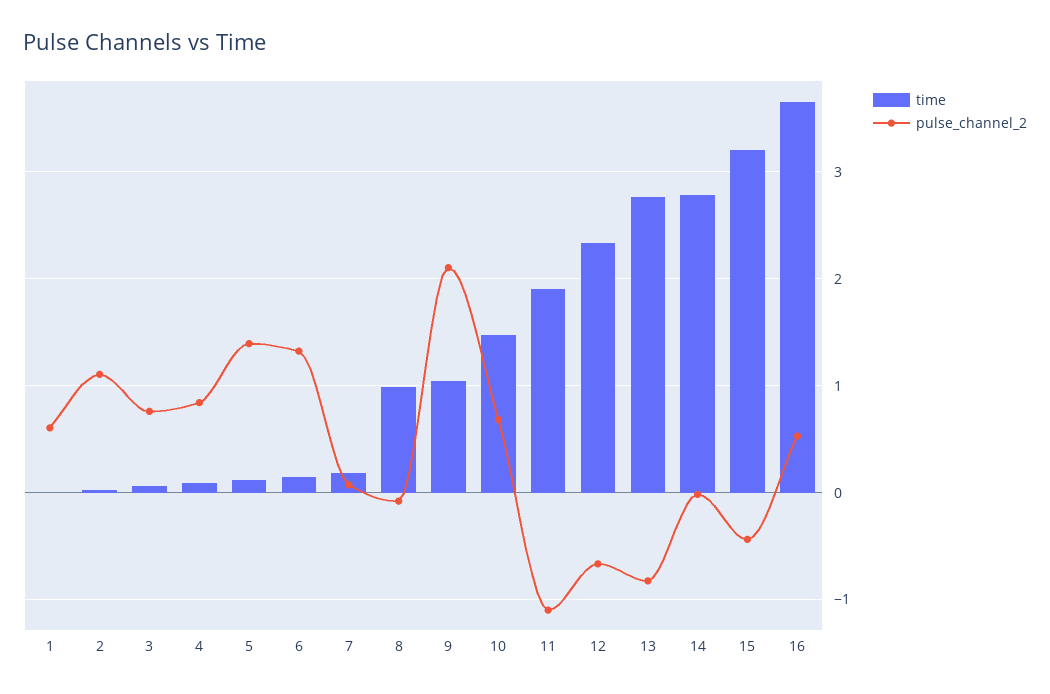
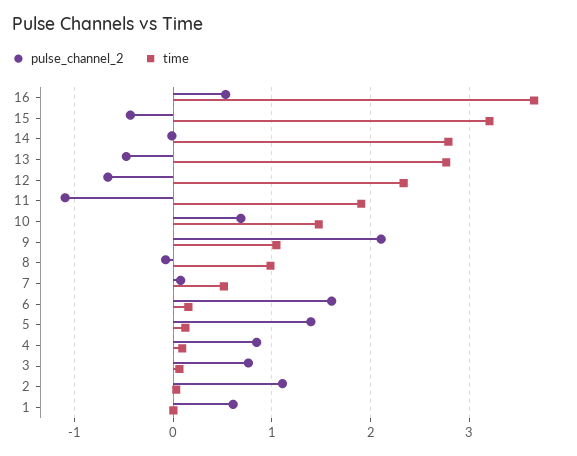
pulse_channel_2, 6: 1.3 -> 1.6
time, 7: 0.2 -> 0.5
pulse_channel_2, 13: -0.8 -> -0.5

